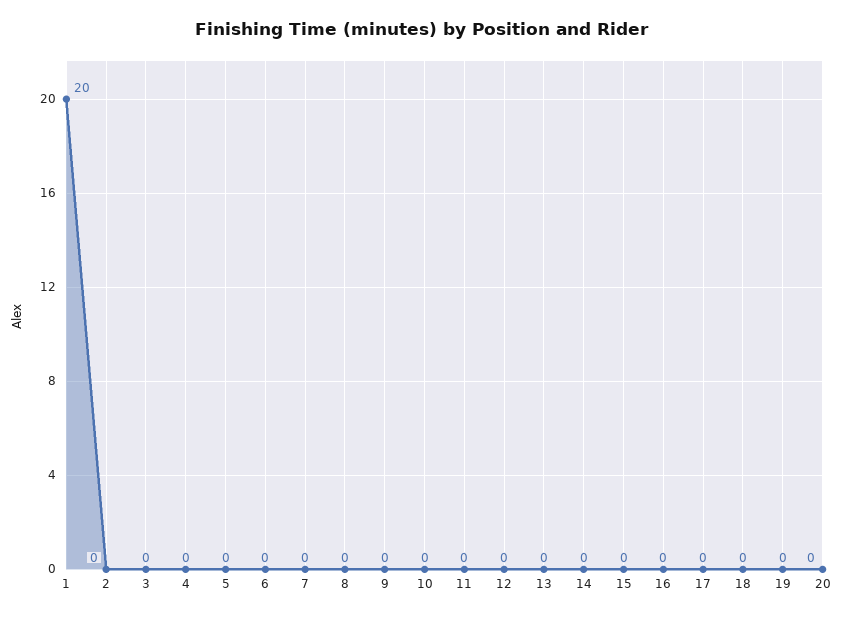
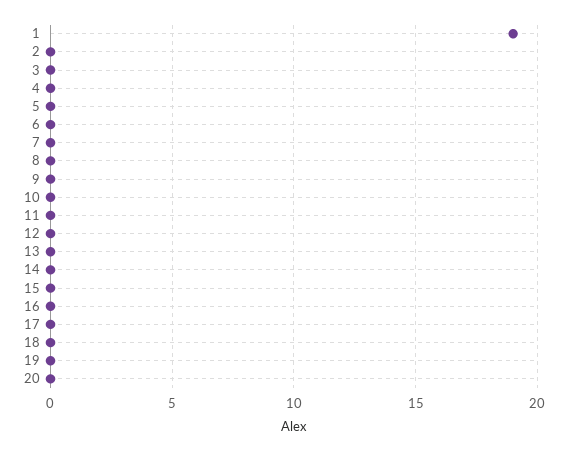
1: 20 -> 19

